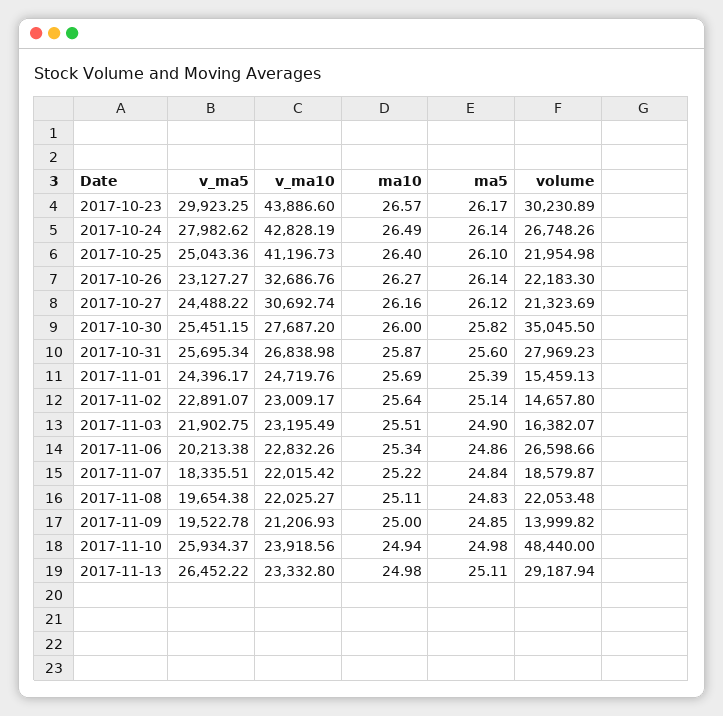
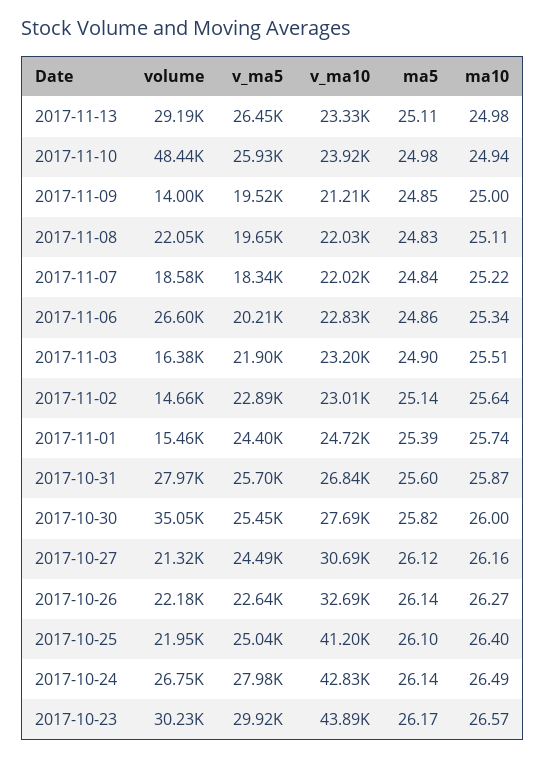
v_ma5, 2017-10-26: 23127.27 -> 22640
ma10, 2017-11-01: 25.69 -> 25.74

